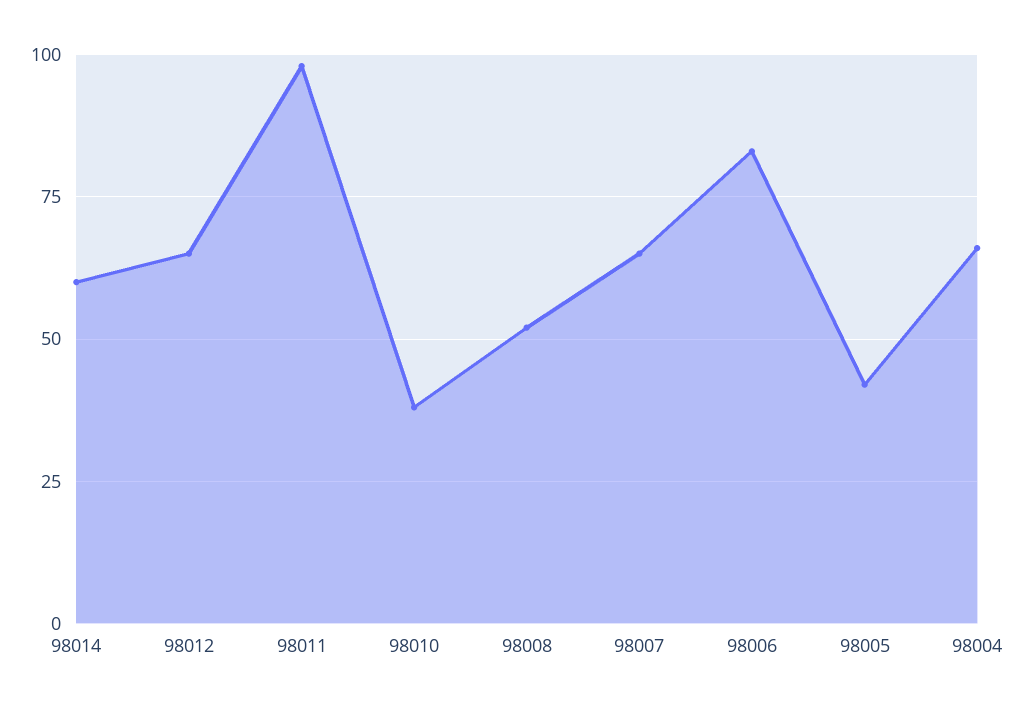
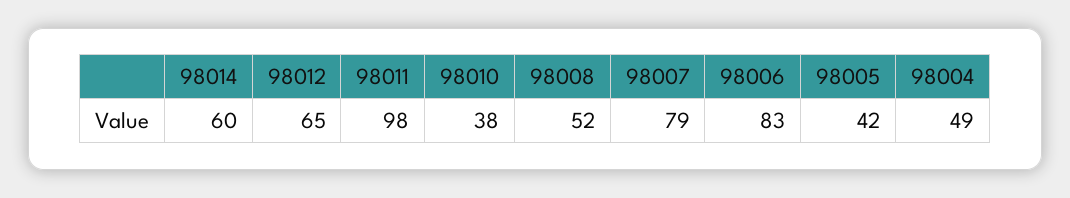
98007: 65 -> 79
98004: 65 -> 49

